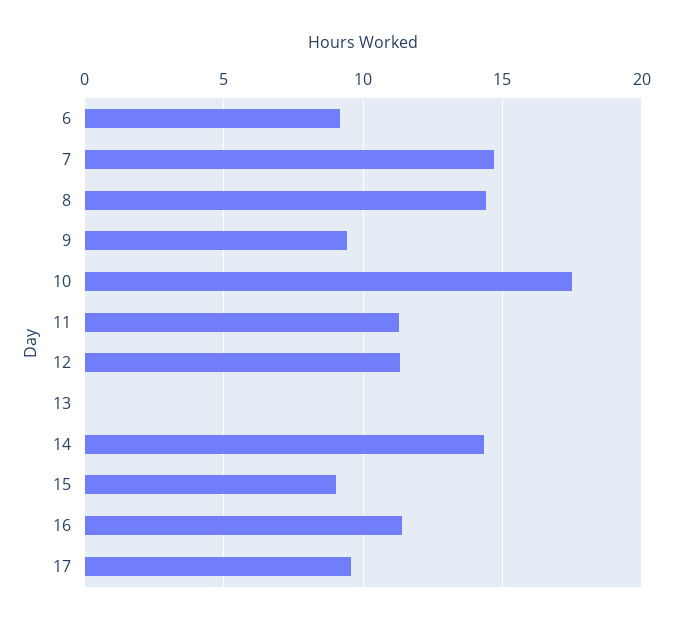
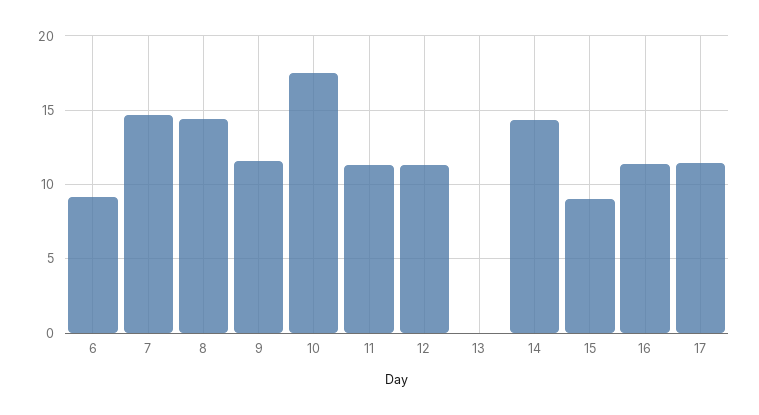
9: 9.5 -> 11.5
17: 9.5 -> 11.5

